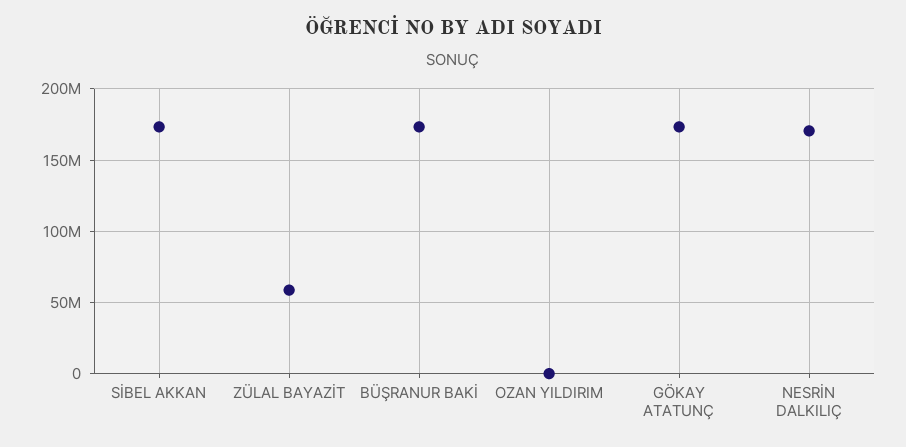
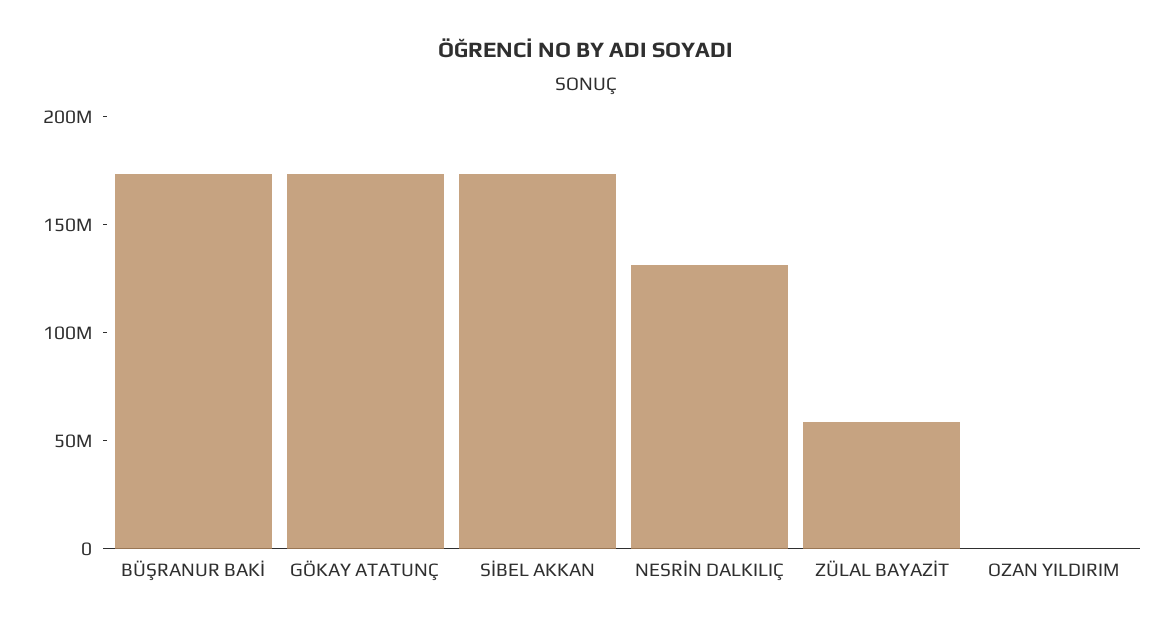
NESRİN DALKILIÇ: 170000000 -> 130000000

